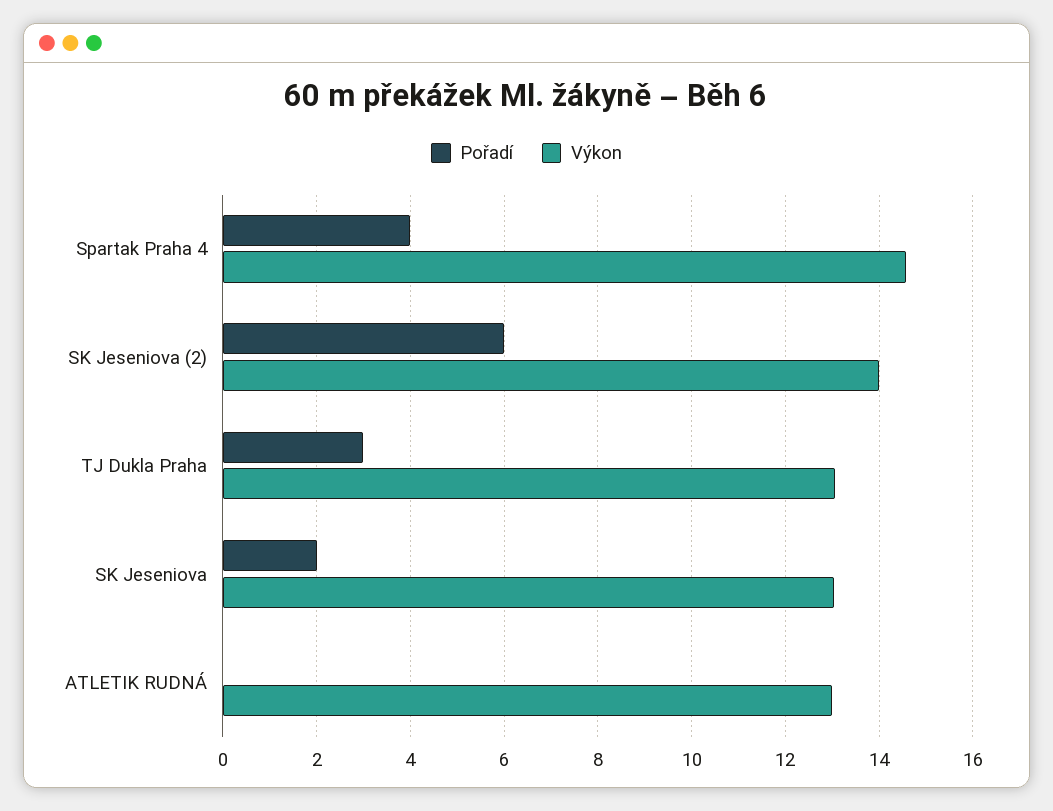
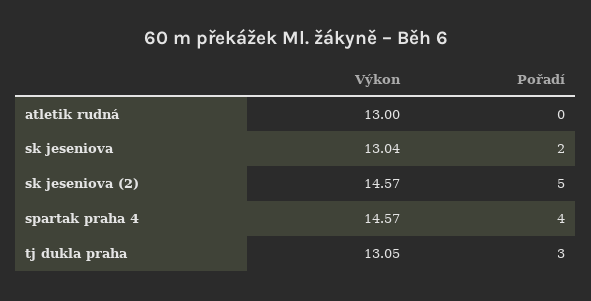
Pořadí, SK Jeseniova (2): 6 -> 5
Výkon, SK Jeseniova (2): 14 -> 14.57

